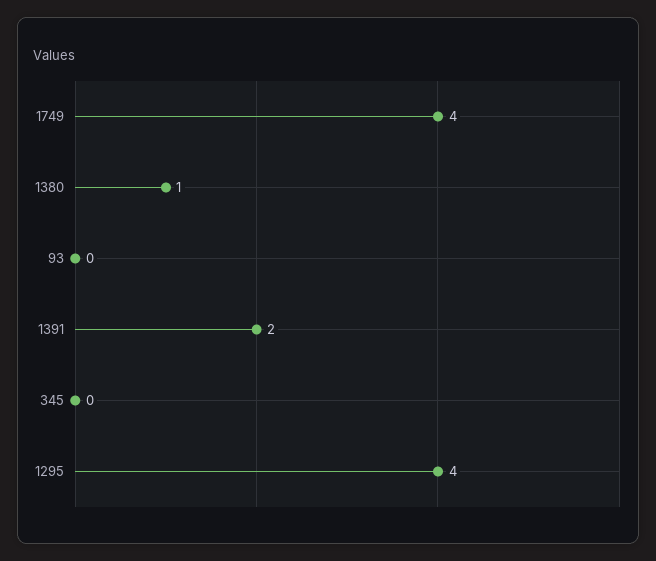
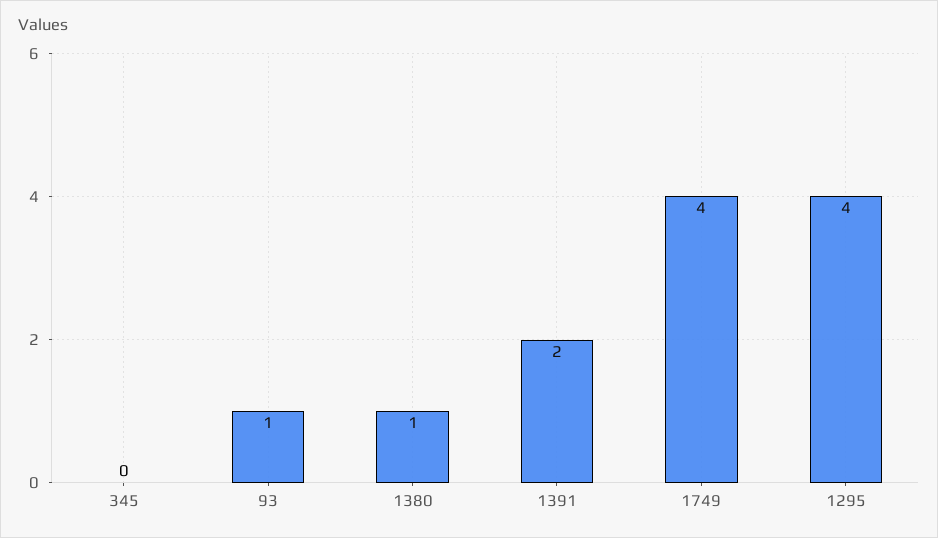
93: 0 -> 1

